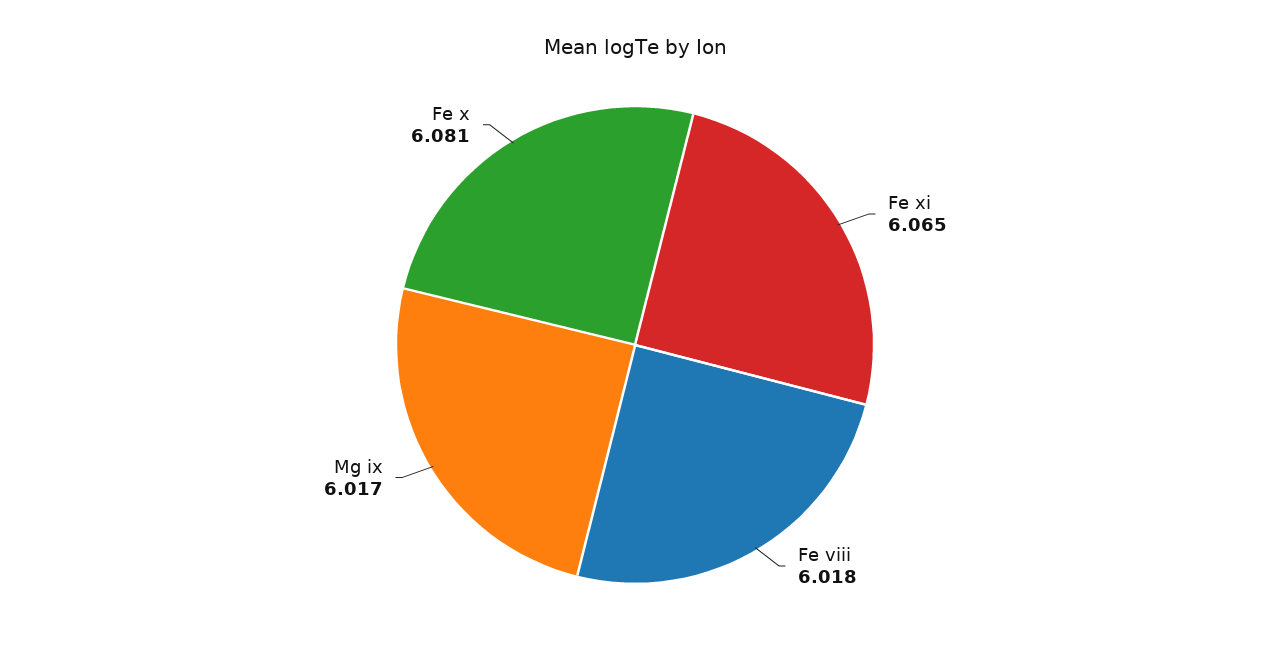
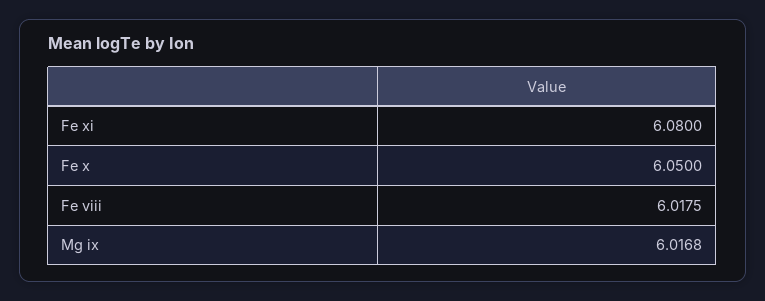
Fe xi: 6.065 -> 6.08
Fe x: 6.081 -> 6.05

